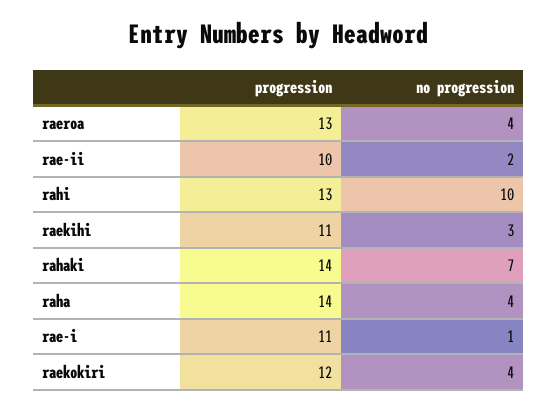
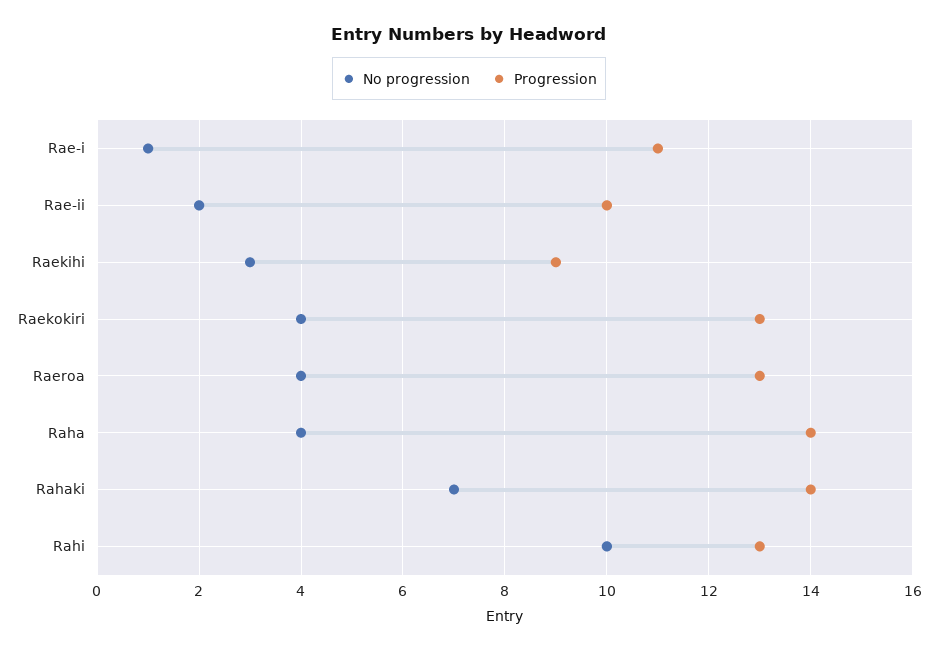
progression, raekihi: 11 -> 9
progression, raekokiri: 12 -> 13

